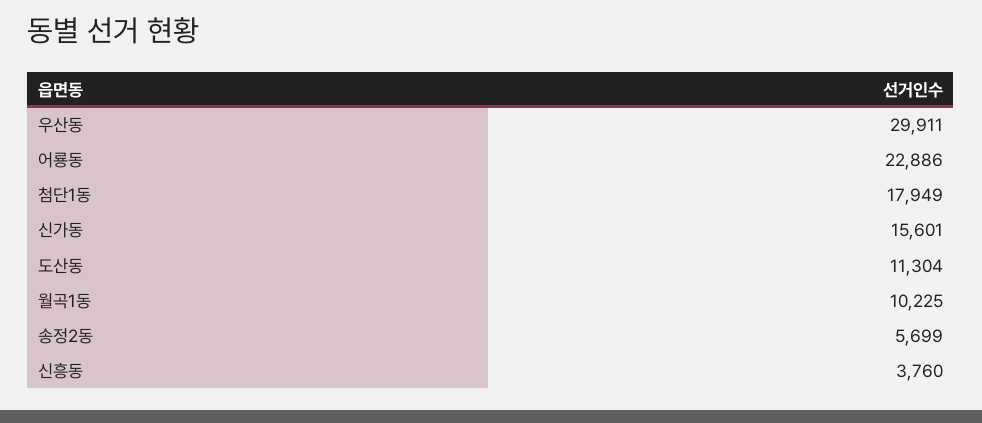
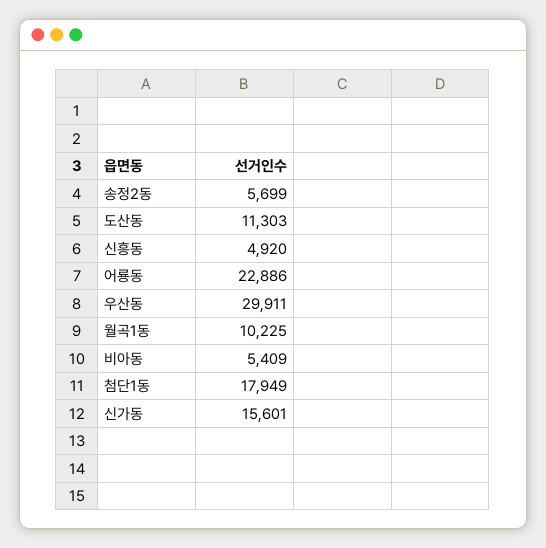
도산동: 11304 -> 11303
신흥동: 3760 -> 4920
비아동: none -> 5409

